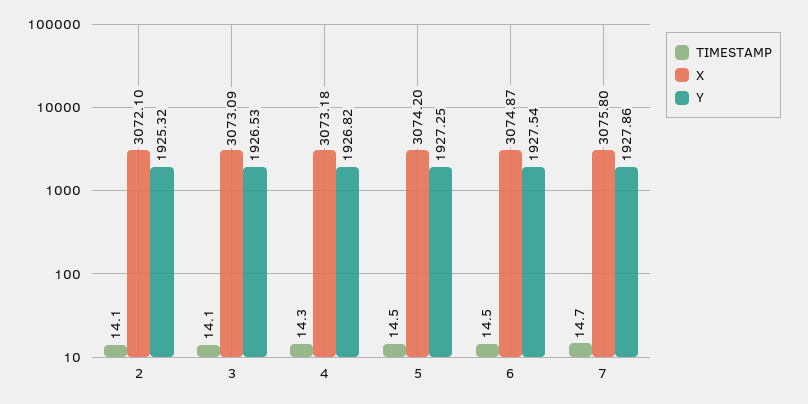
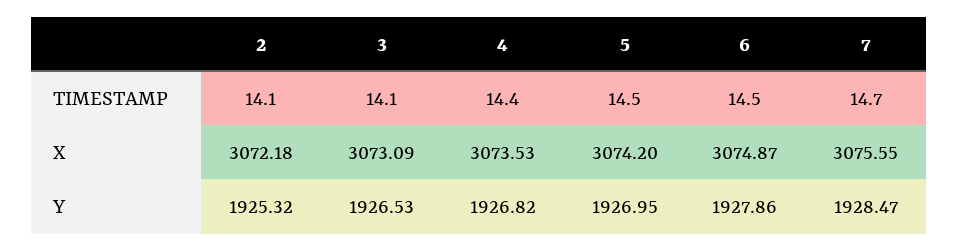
X, 2: 3072.1 -> 3072.18
TIMESTAMP, 4: 14.3 -> 14.4
X, 4: 3073.18 -> 3073.53
Y, 5: 1927.25 -> 1926.95
Y, 6: 1927.54 -> 1927.86
X, 7: 3075.8 -> 3075.55
Y, 7: 1927.86 -> 1928.47

